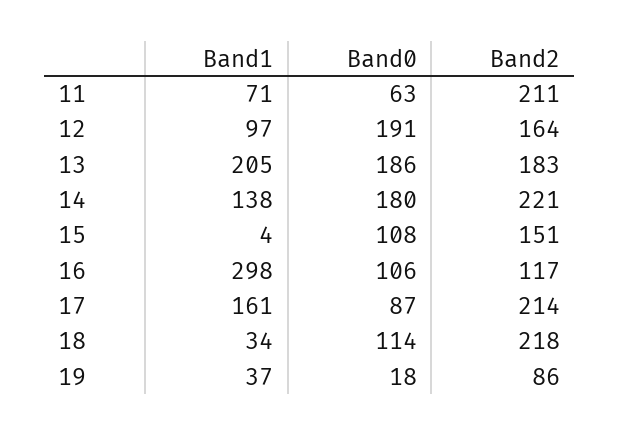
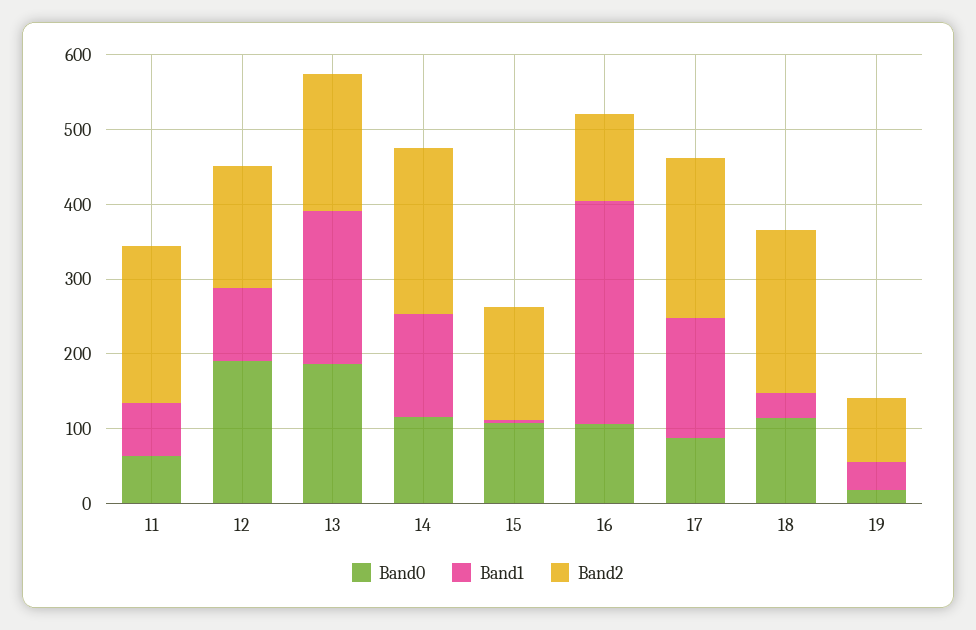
Band0, 14: 180 -> 120

